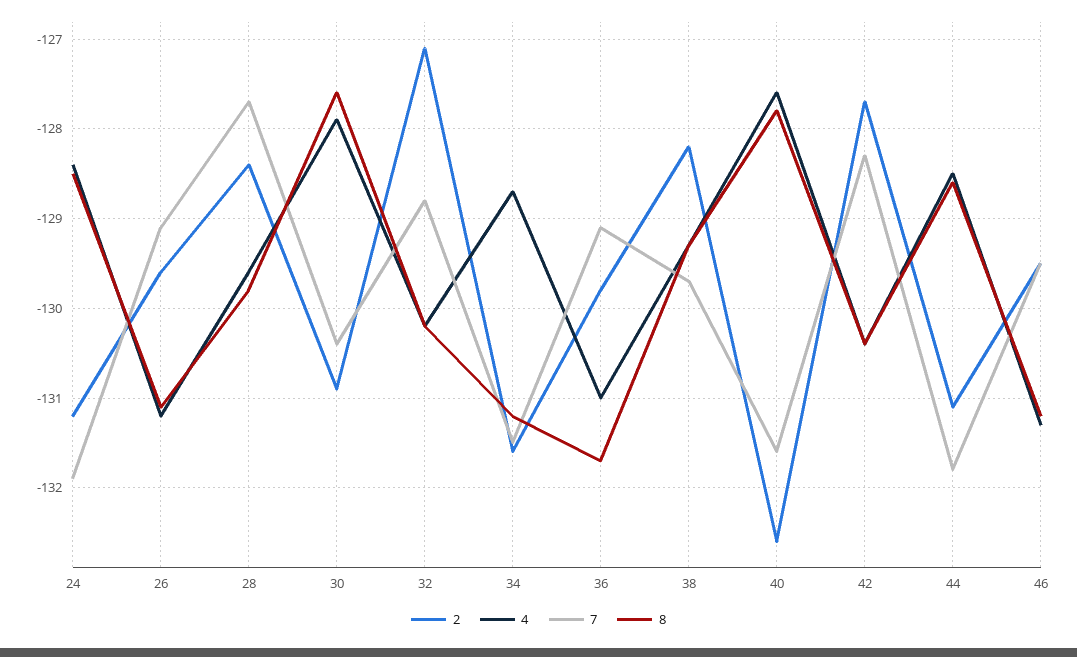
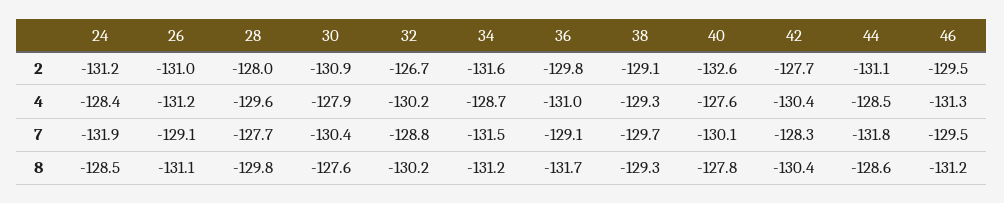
2, 26: -129.6 -> -131
2, 28: -128.4 -> -128
2, 32: -127.1 -> -126.7
2, 38: -128.2 -> -129.1
7, 40: -131.6 -> -130.1

